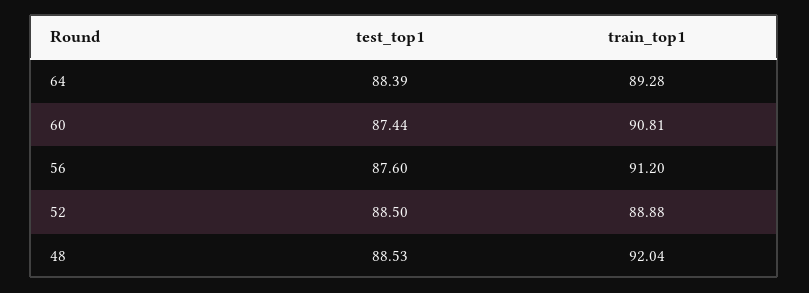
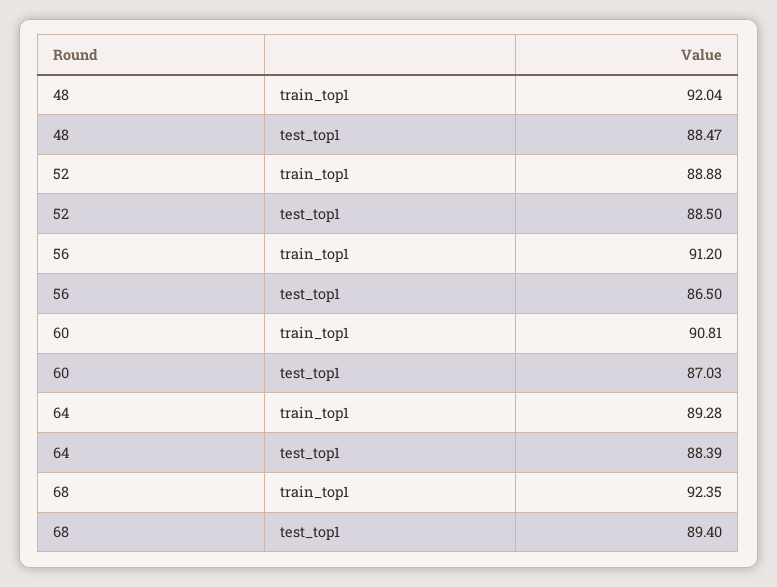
test_top1, 60: 87.44 -> 87.03
test_top1, 56: 87.6 -> 86.5
test_top1, 48: 88.53 -> 88.47
train_top1, 68: none -> 92.35
test_top1, 68: none -> 89.4

